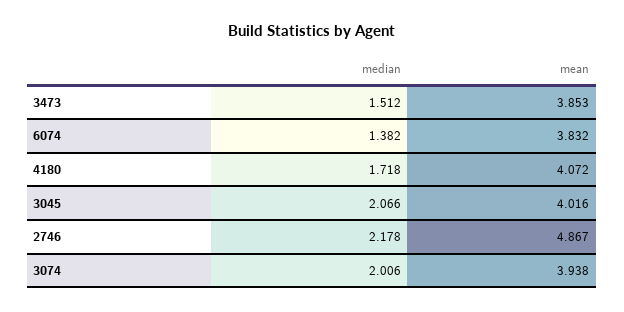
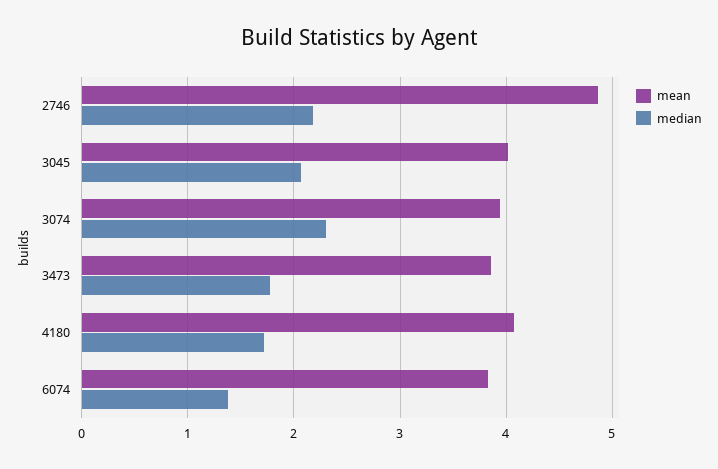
median, 3473: 1.512 -> 1.8
median, 3074: 2.006 -> 2.3

